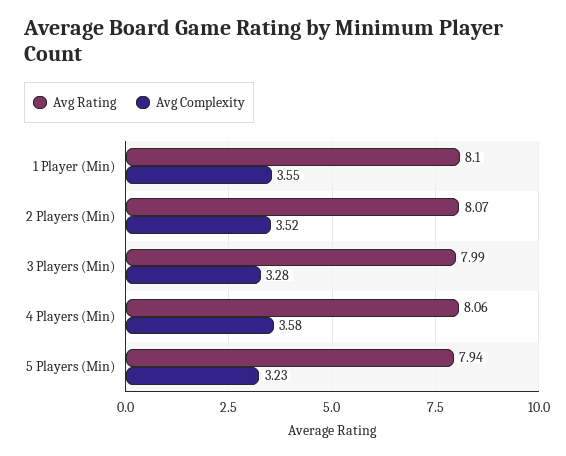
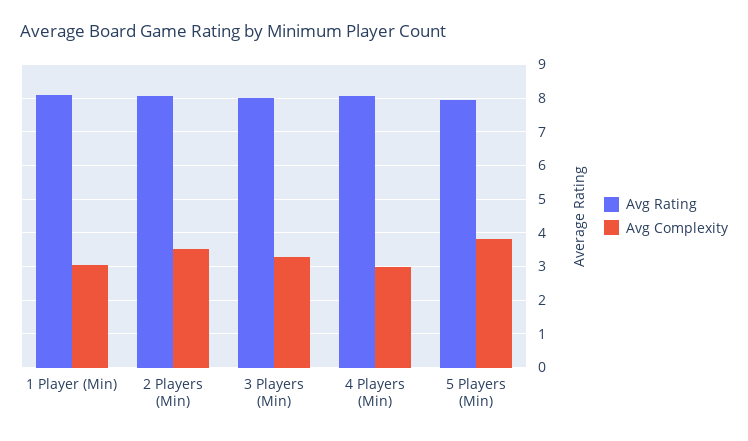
Avg Complexity, 1 Player (Min): 3.55 -> 3
Avg Complexity, 4 Players (Min): 3.58 -> 3
Avg Complexity, 5 Players (Min): 3.23 -> 3.8

